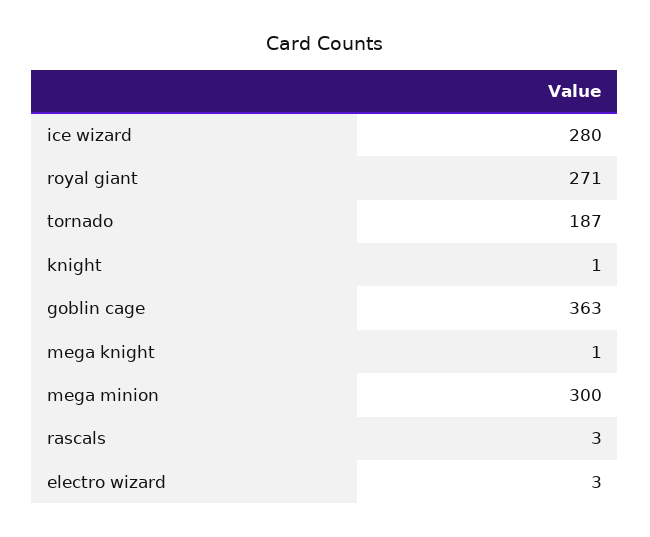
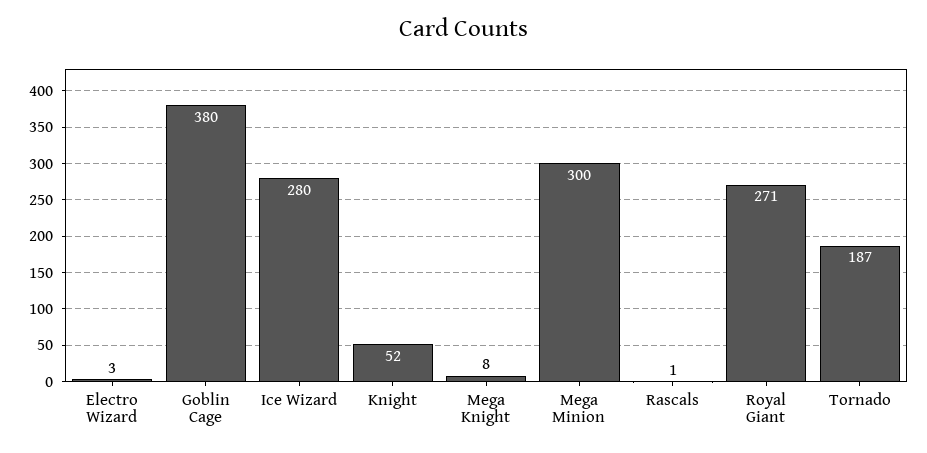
knight: 1 -> 52
goblin cage: 363 -> 380
mega knight: 1 -> 8
rascals: 3 -> 1

